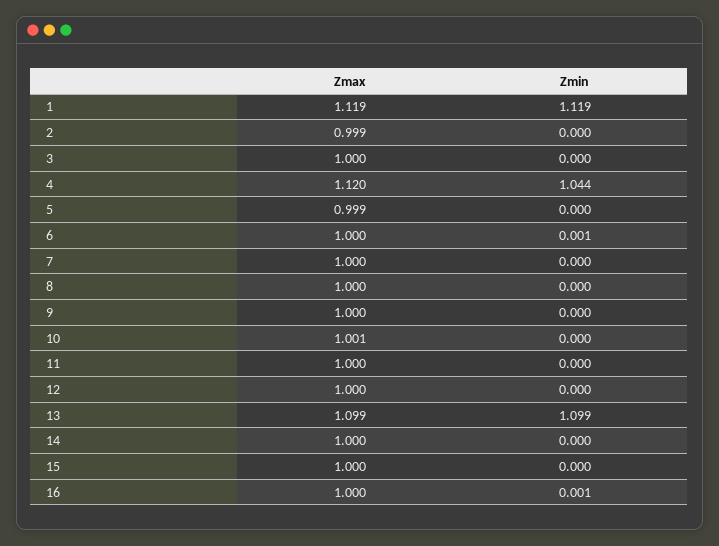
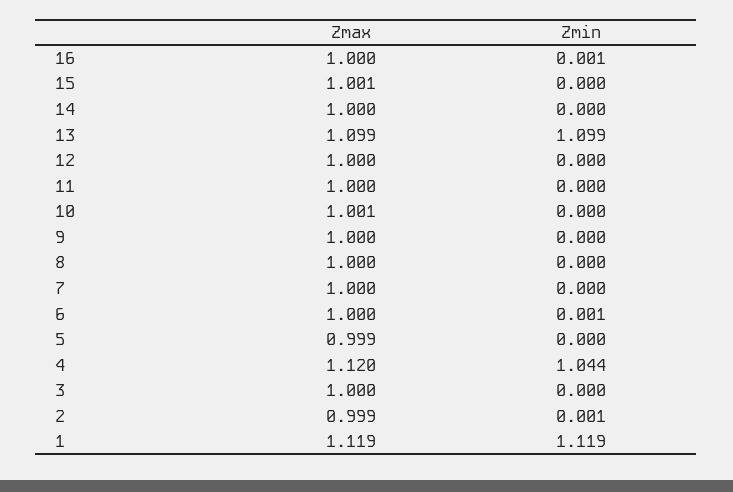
Zmin, 2: 0 -> 0.001
Zmax, 15: 1 -> 1.001

